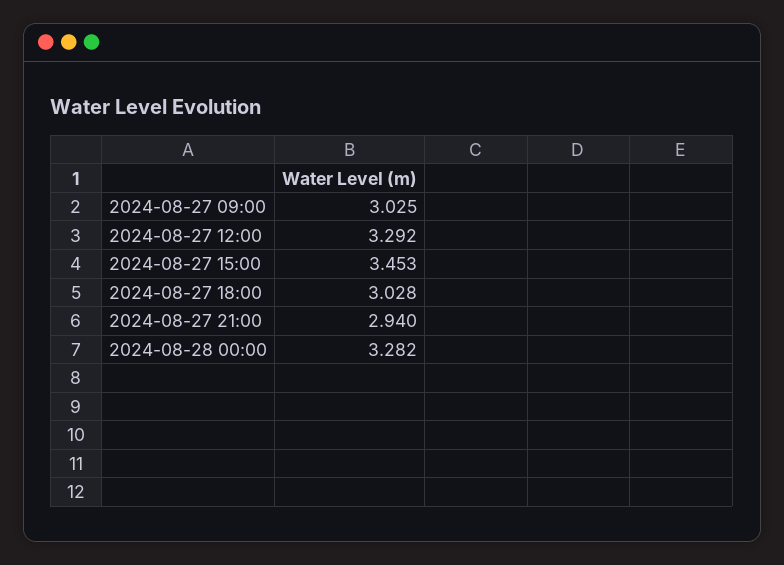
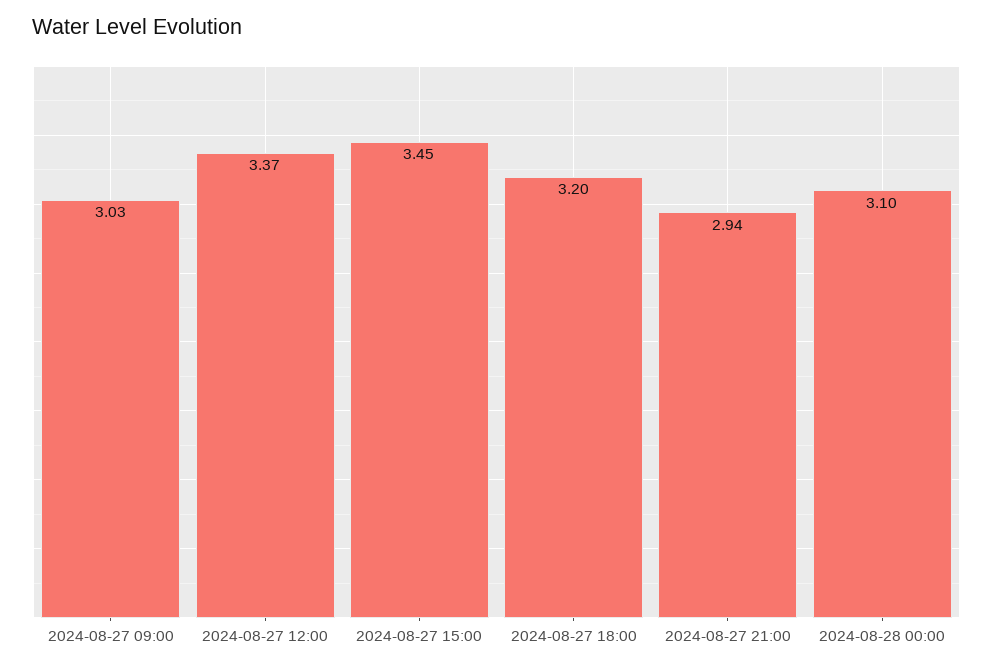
2024-08-27 12:00: 3.292 -> 3.37
2024-08-27 18:00: 3.028 -> 3.2
2024-08-28 00:00: 3.282 -> 3.1

